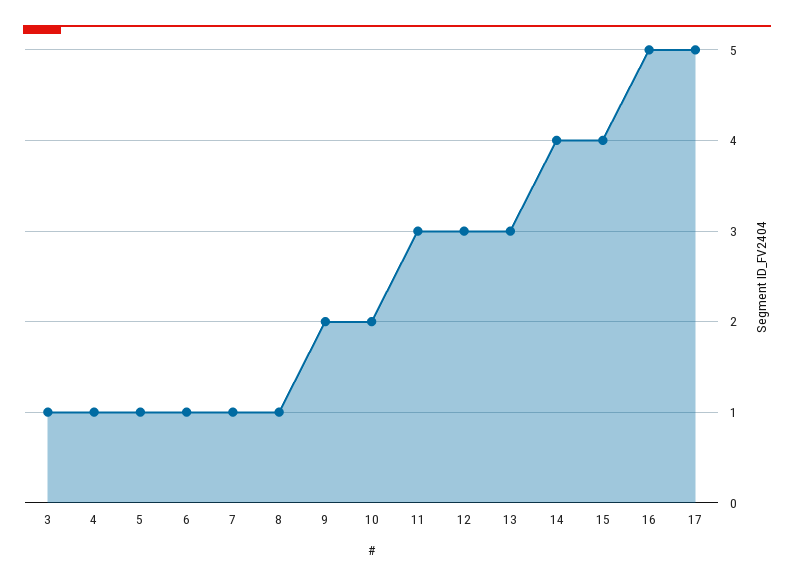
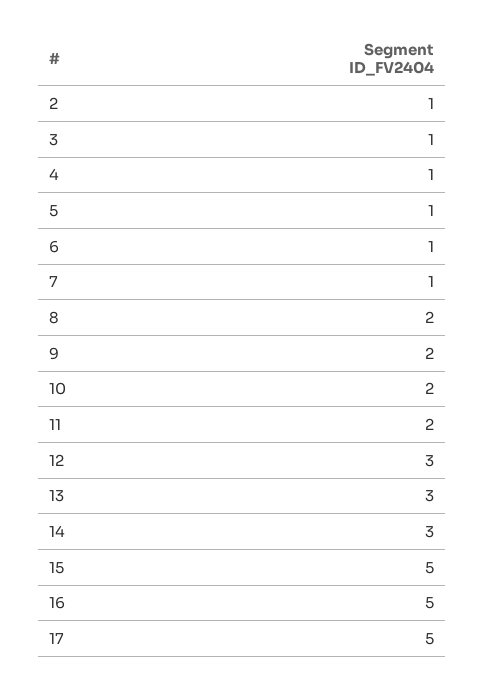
8: 1 -> 2
11: 3 -> 2
14: 4 -> 3
15: 4 -> 5
2: none -> 1

